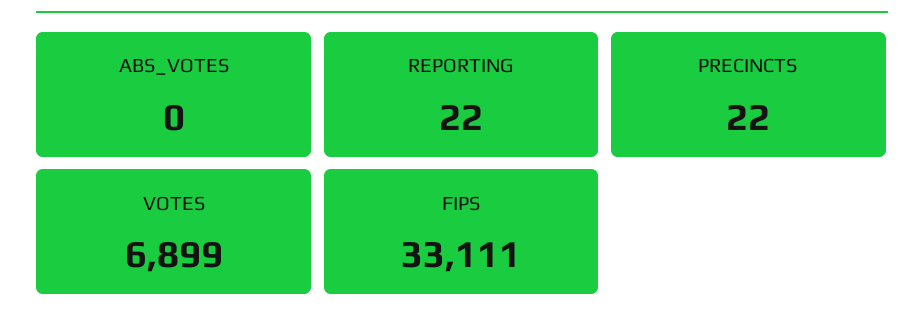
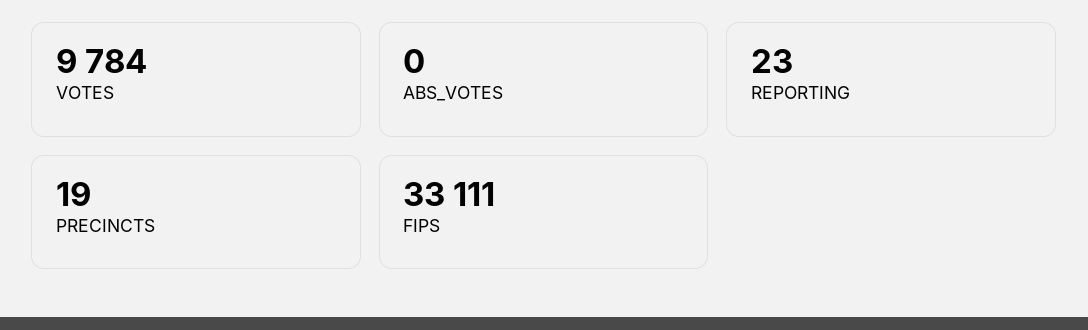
REPORTING: 22 -> 23
PRECINCTS: 22 -> 19
VOTES: 6899 -> 9784

